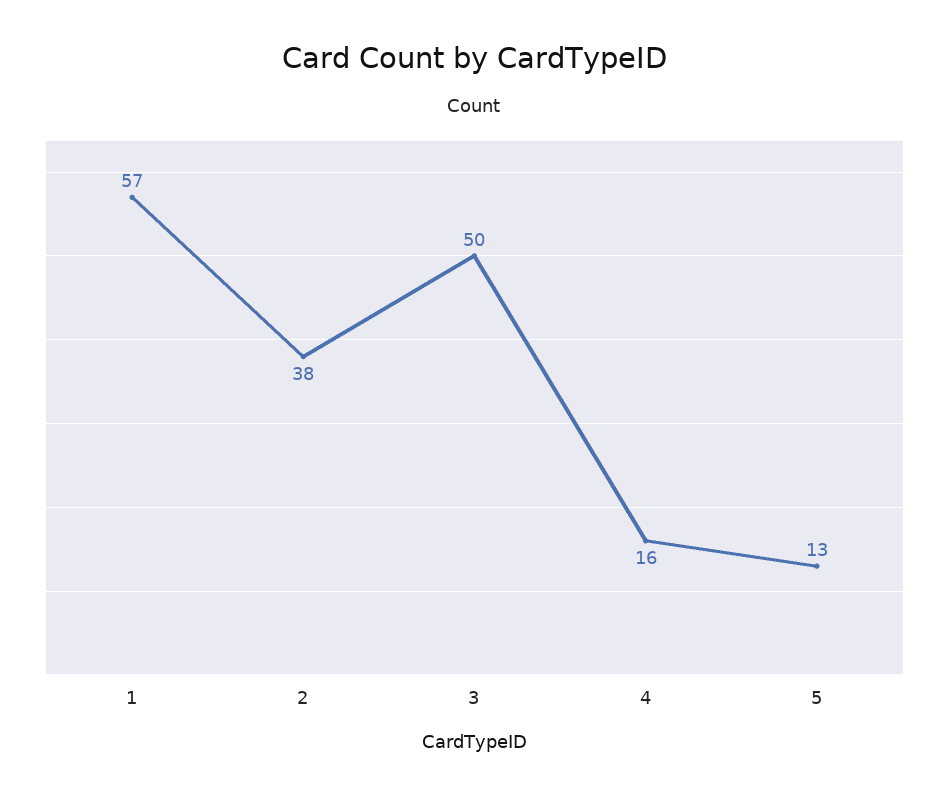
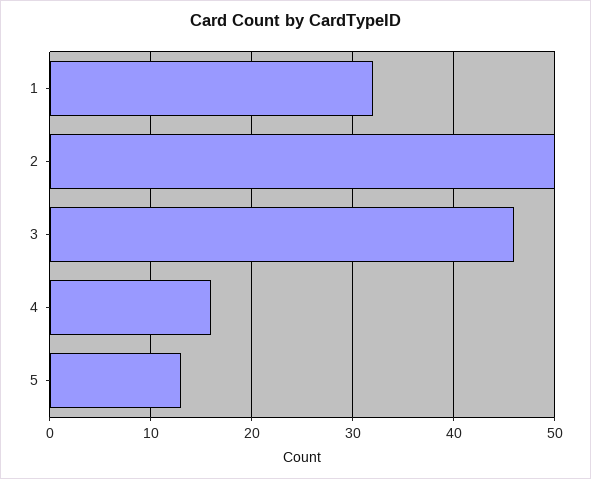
1: 57 -> 32
2: 38 -> 50
3: 50 -> 46

